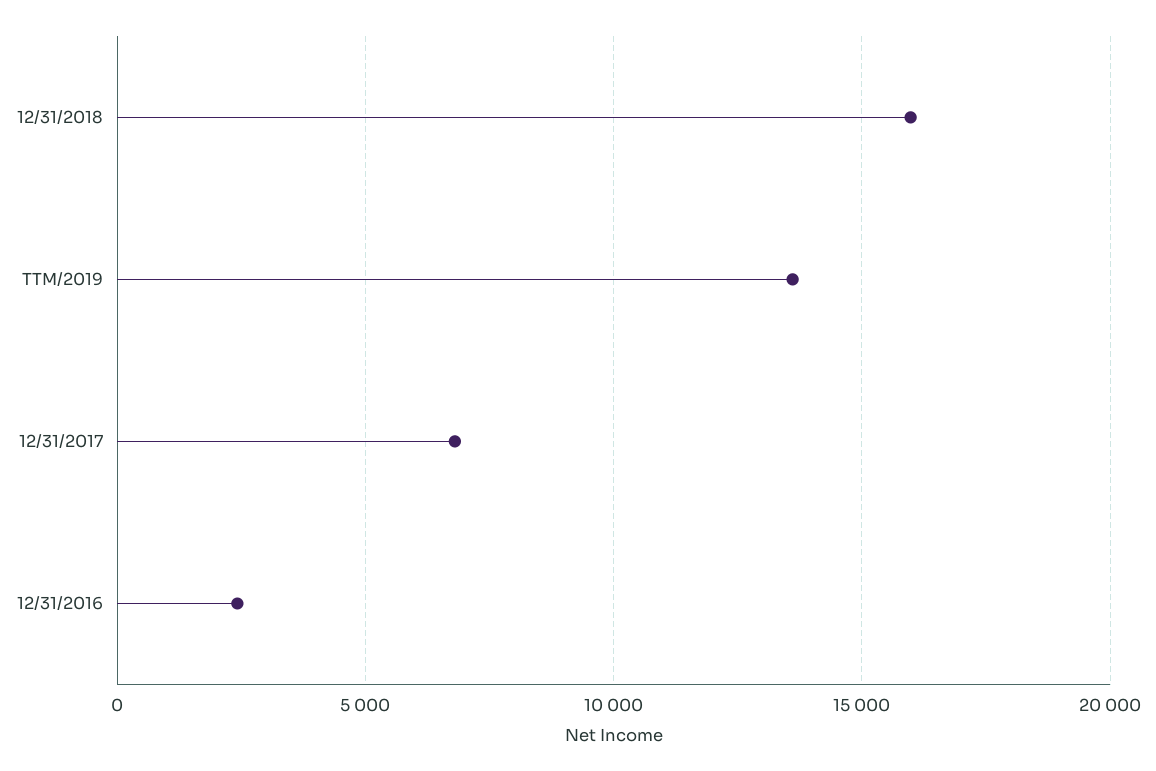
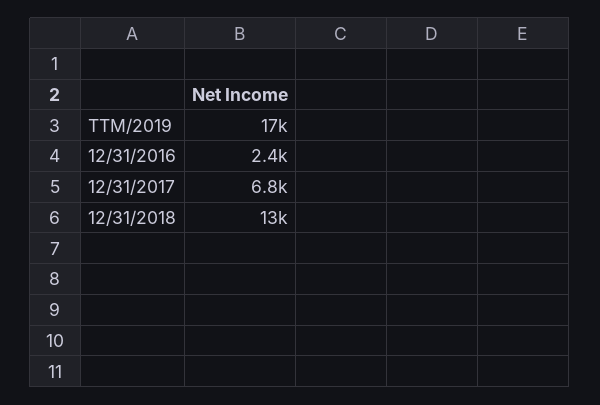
12/31/2018: 16000 -> 13000
TTM/2019: 13500 -> 17000

